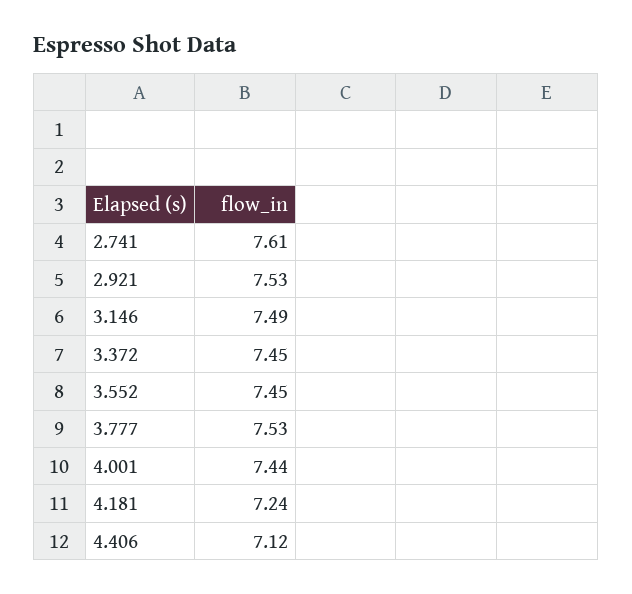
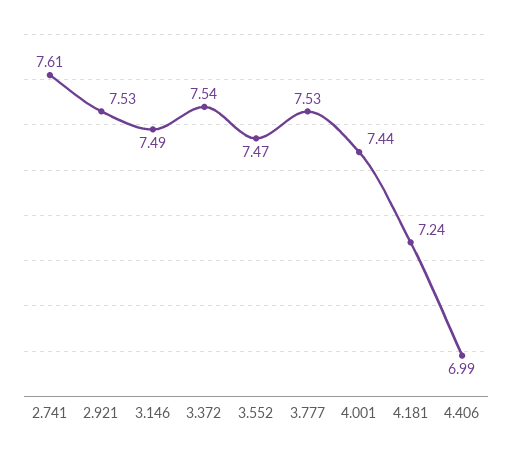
3.372: 7.45 -> 7.54
3.552: 7.45 -> 7.47
4.406: 7.12 -> 6.99

